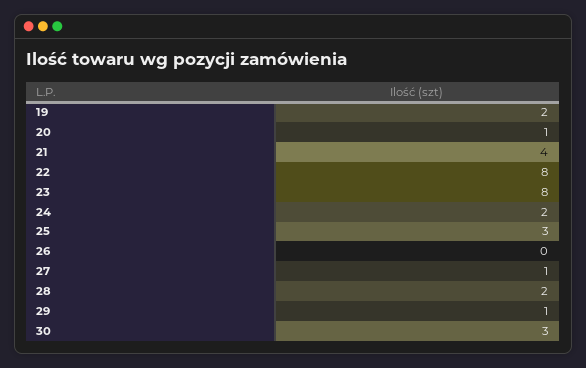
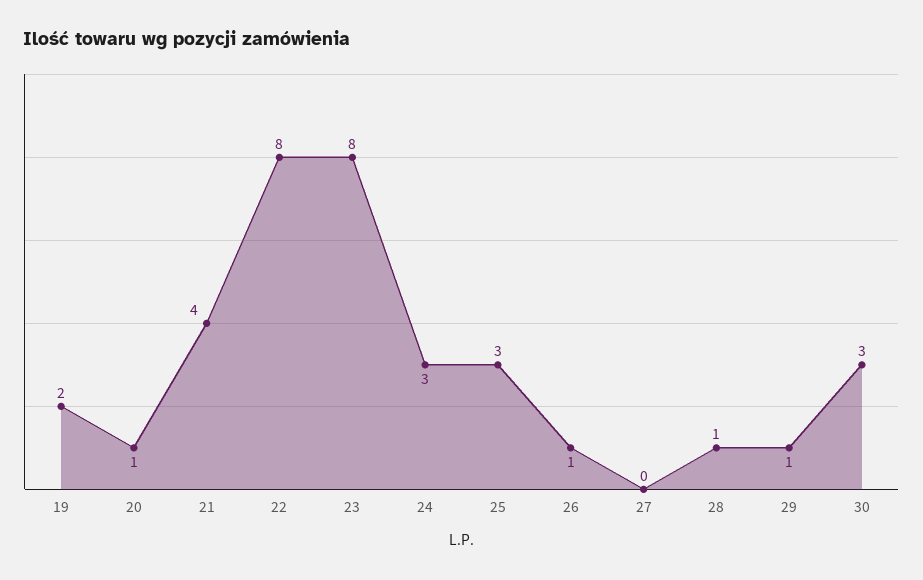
24: 2 -> 3
26: 0 -> 1
27: 1 -> 0
28: 2 -> 1

